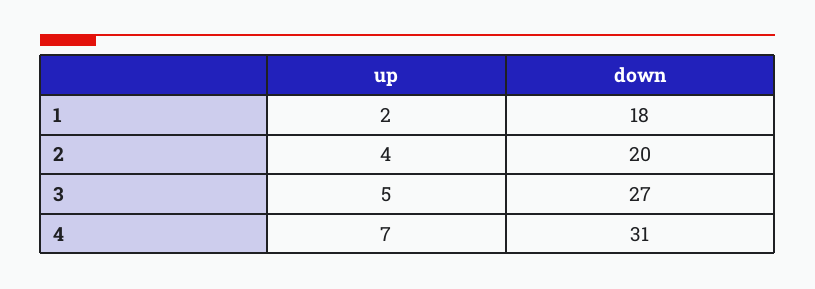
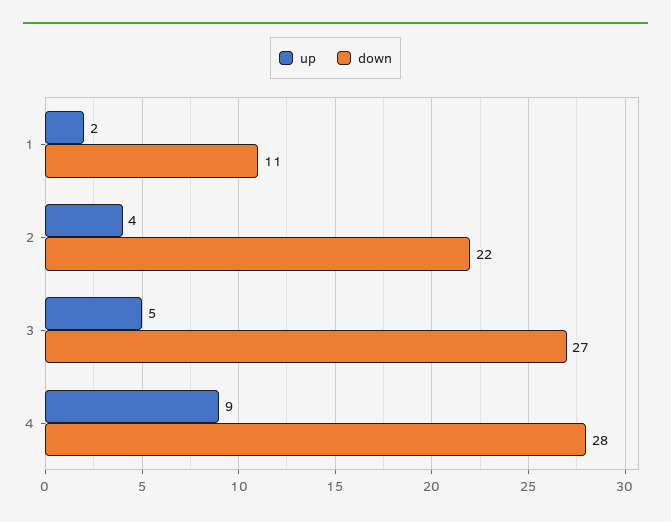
down, 1: 18 -> 11
down, 2: 20 -> 22
up, 4: 7 -> 9
down, 4: 31 -> 28

